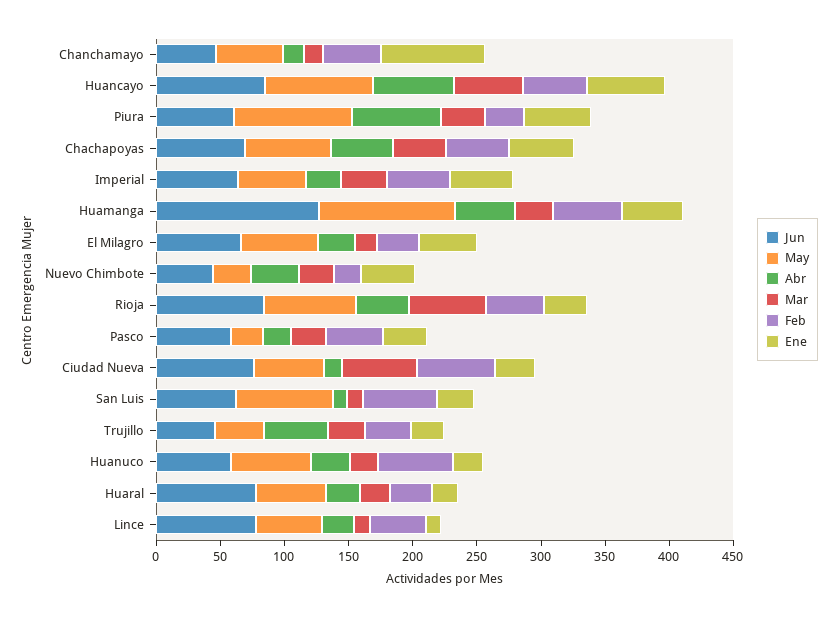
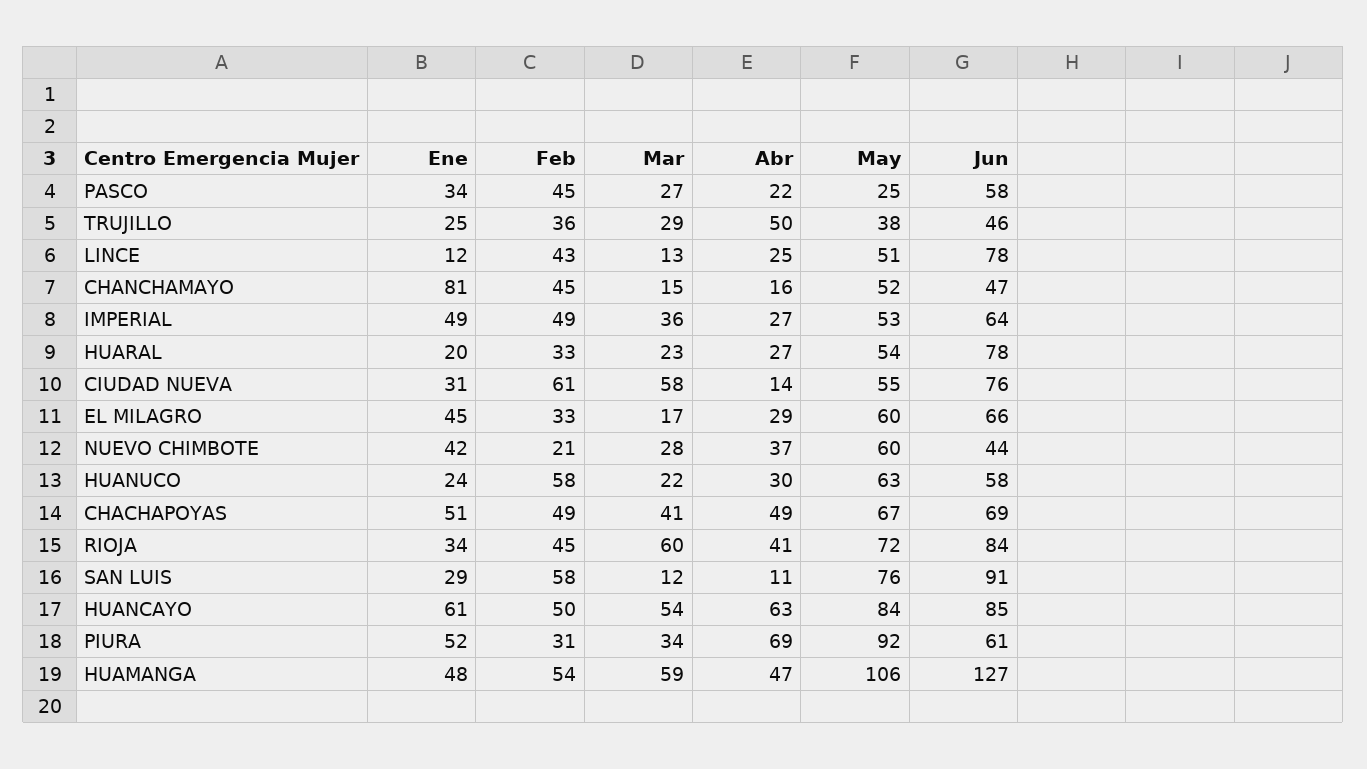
Mar, Huamanga: 30 -> 59
May, Nuevo Chimbote: 30 -> 60
Jun, San Luis: 60 -> 91

